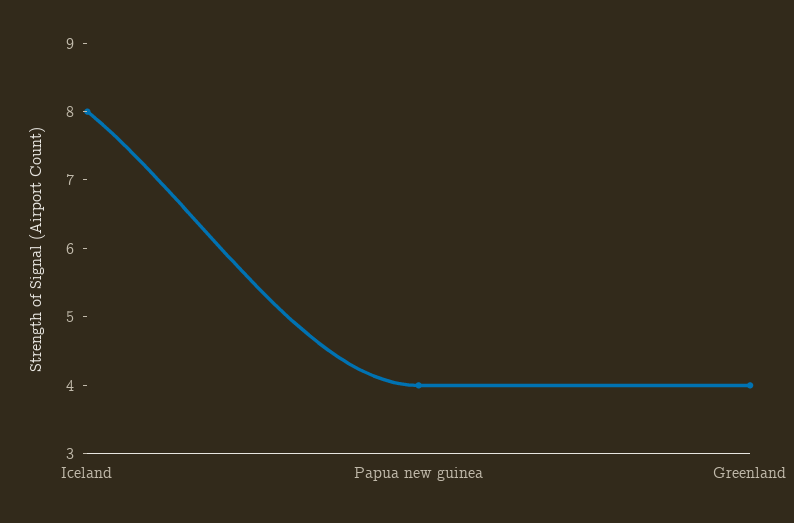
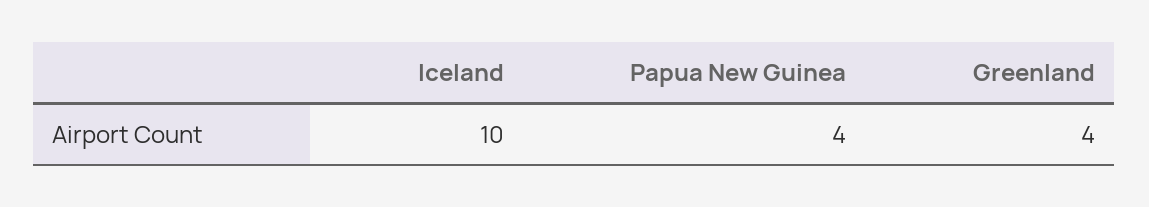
Iceland: 8 -> 10

